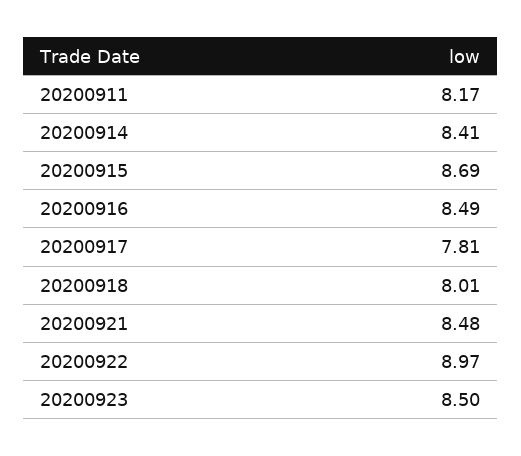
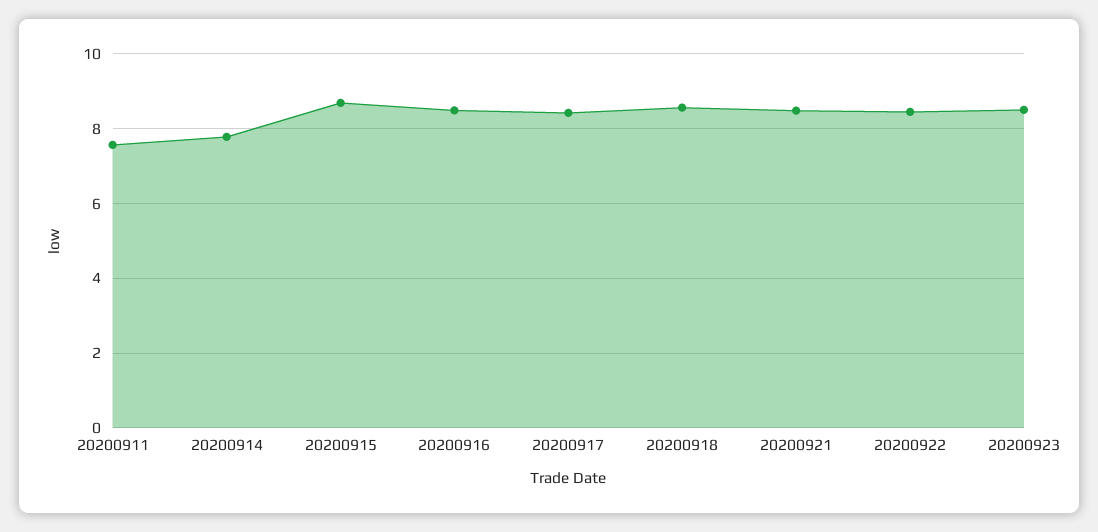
20200911: 8.17 -> 7.6
20200914: 8.41 -> 7.8
20200917: 7.81 -> 8.4
20200918: 8.01 -> 8.6
20200922: 8.97 -> 8.4

